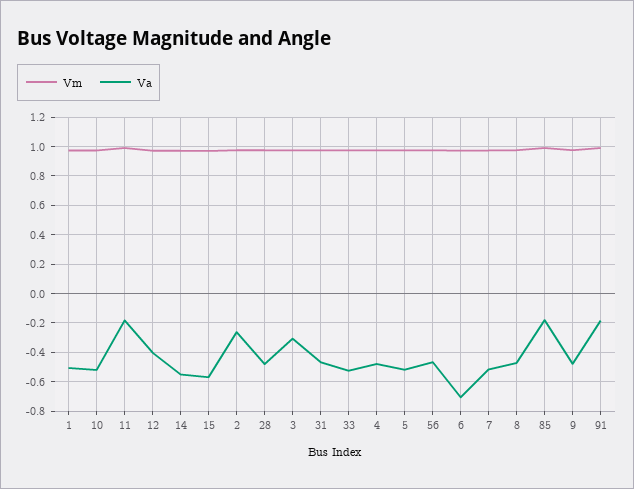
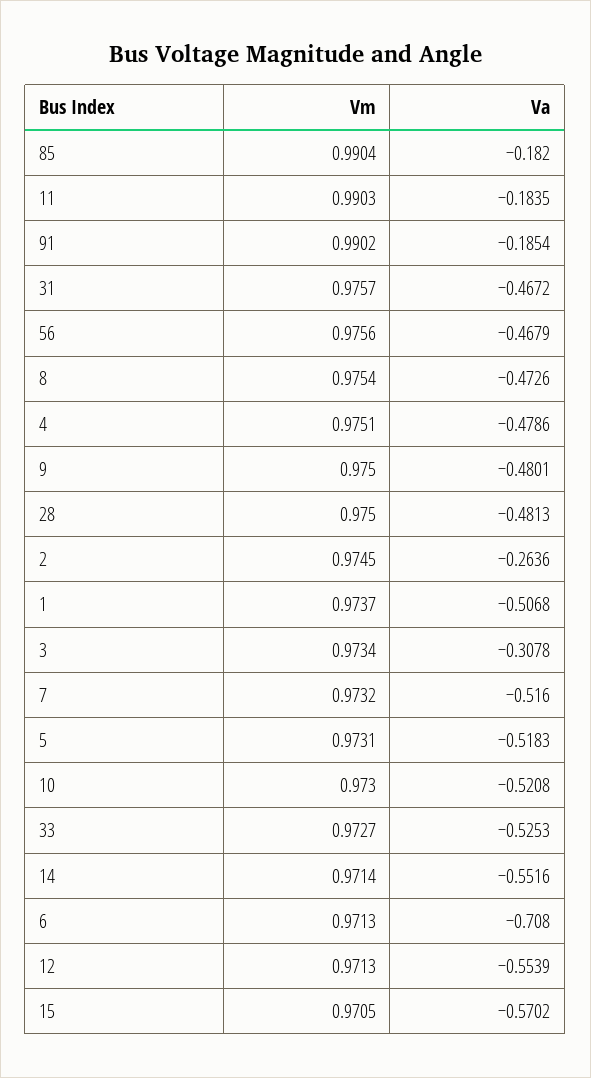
Va, 12: -0.4 -> -0.5539

